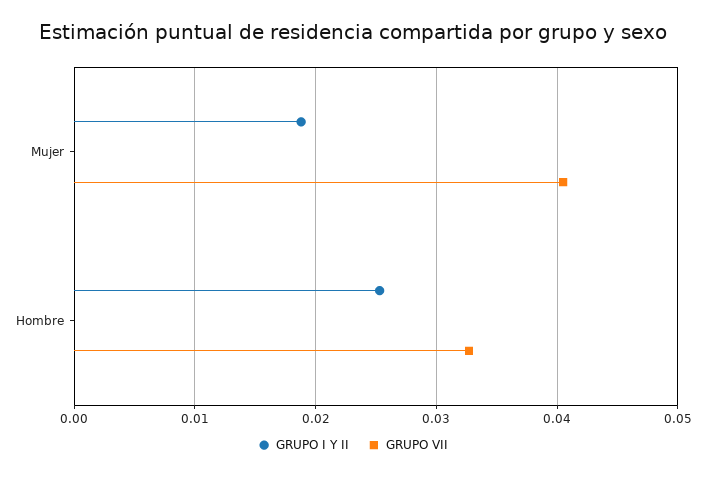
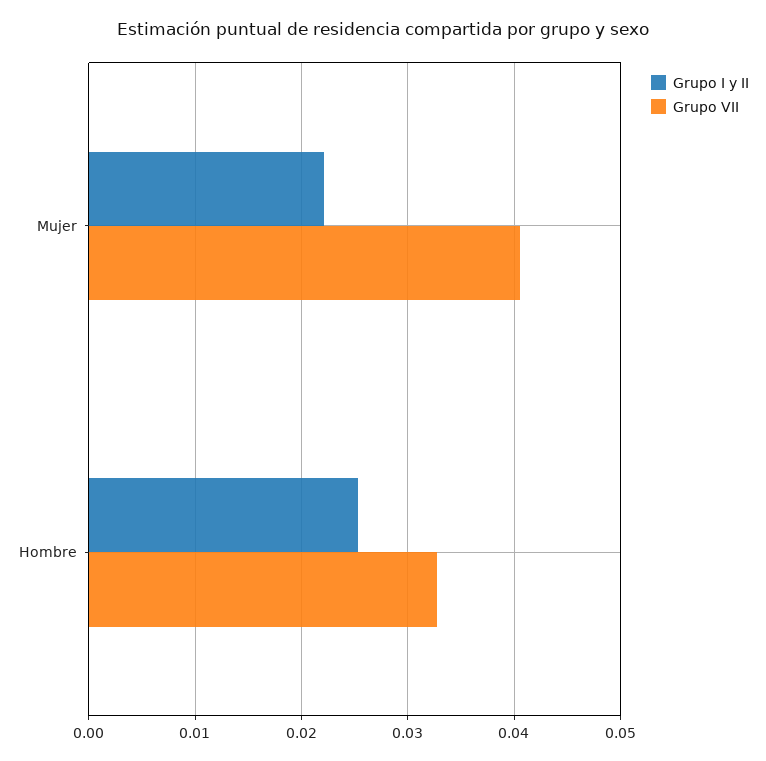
GRUPO I Y II, Mujer: 0.019 -> 0.022

